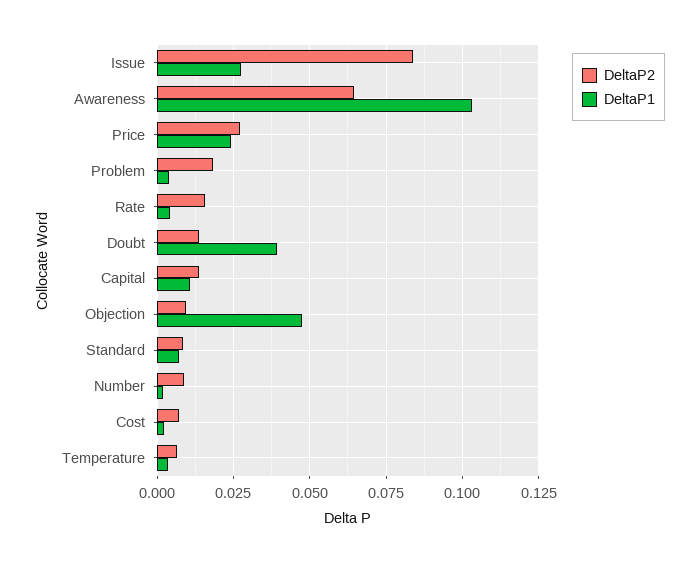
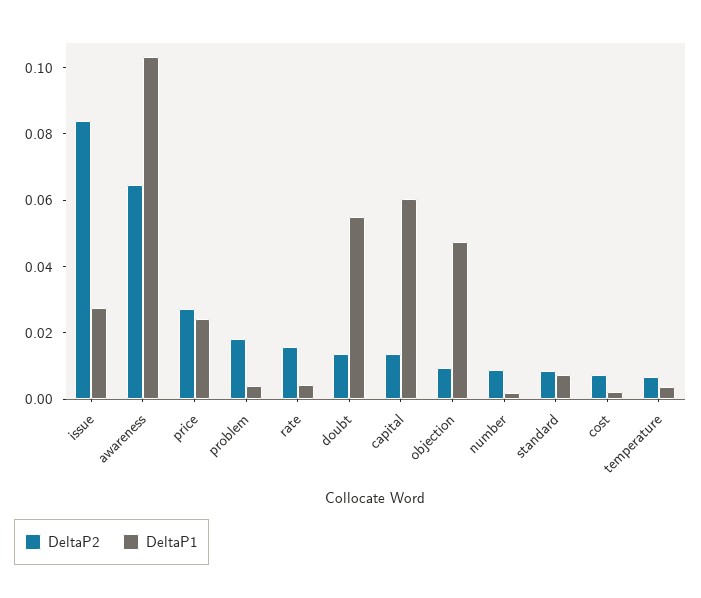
DeltaP1, Doubt: 0.04 -> 0.055
DeltaP1, Capital: 0.01 -> 0.06

